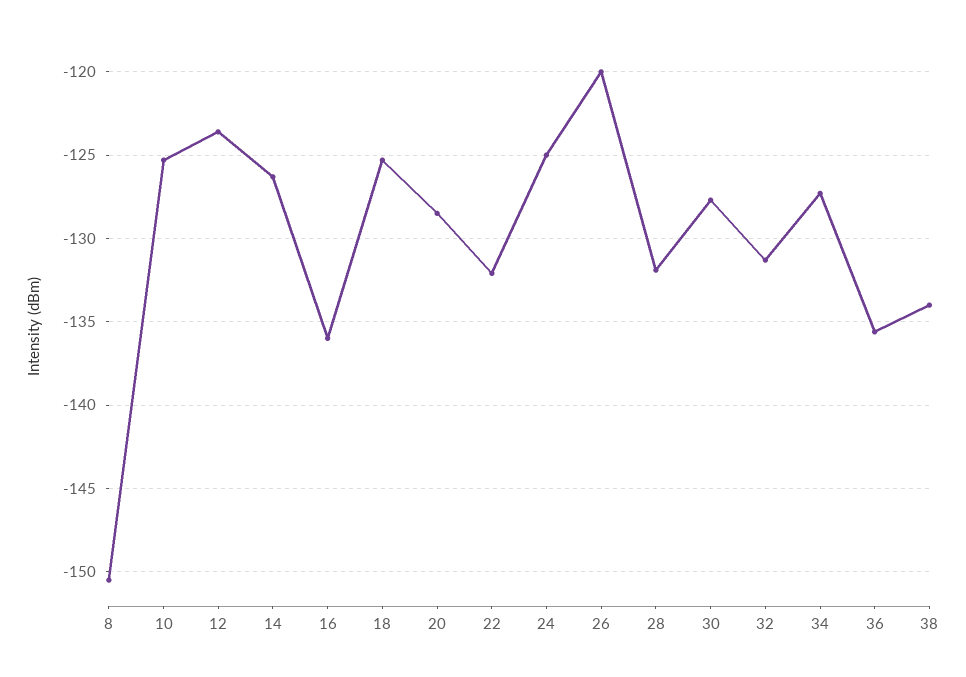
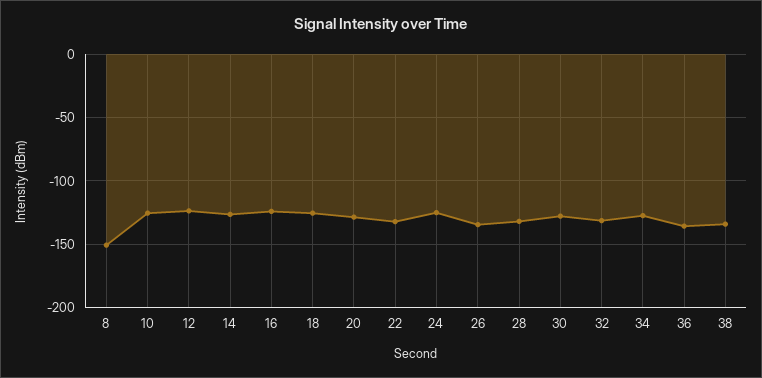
16: -136 -> -125
26: -120 -> -135

